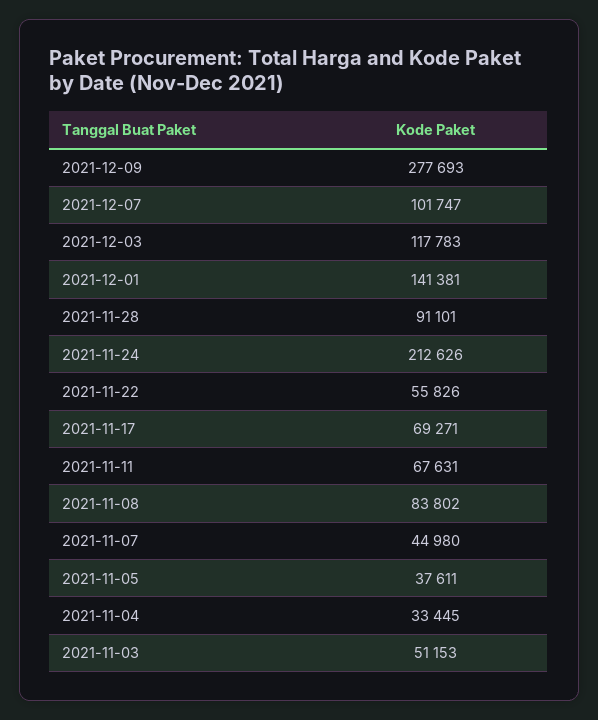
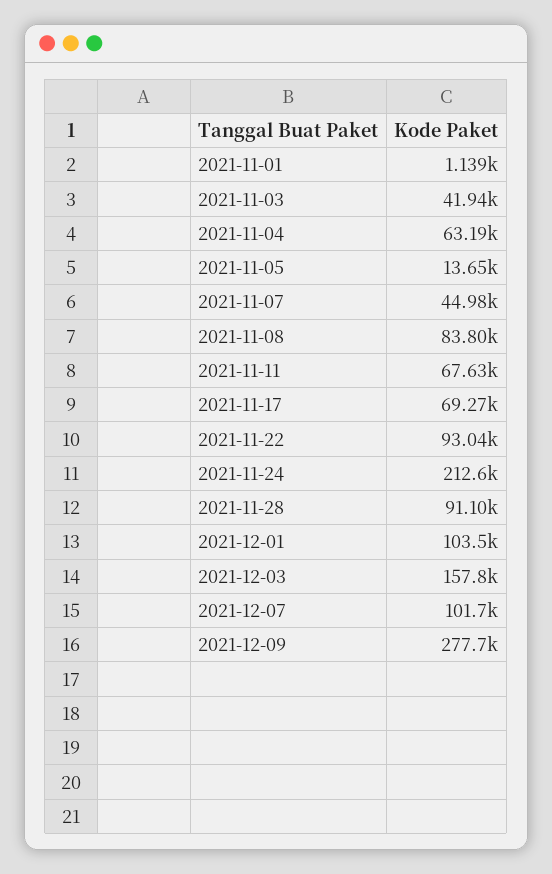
2021-12-03: 117783 -> 157800
2021-12-01: 141381 -> 103500
2021-11-22: 55826 -> 93040
2021-11-05: 37611 -> 13650
2021-11-04: 33445 -> 63190
2021-11-03: 51153 -> 41940
2021-11-01: none -> 1139

